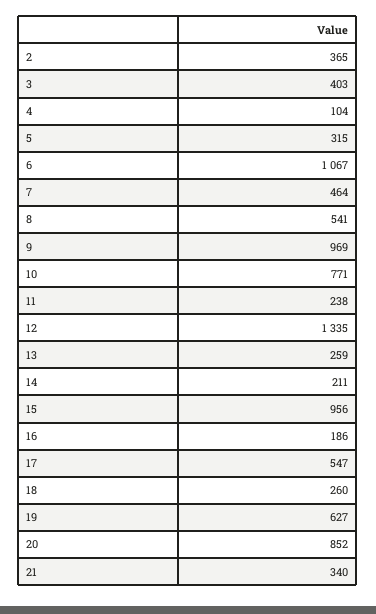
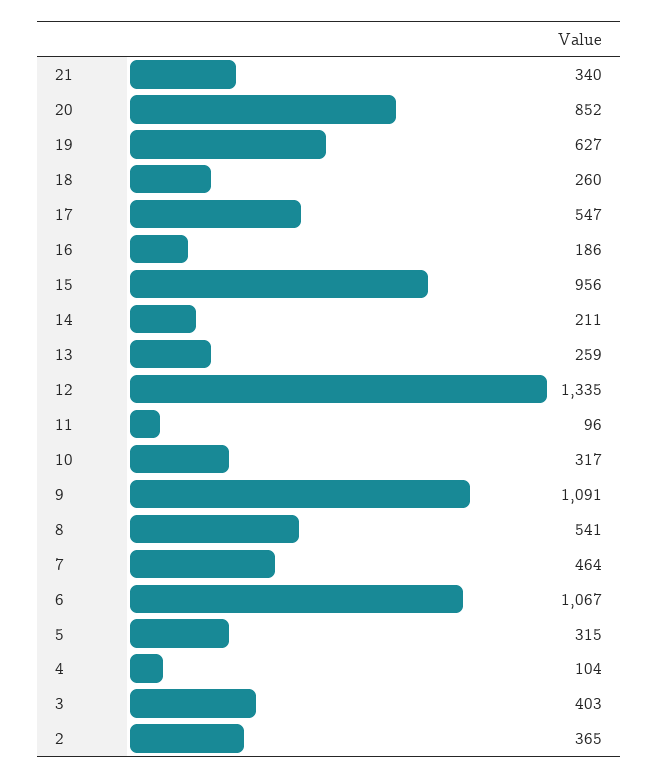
9: 969 -> 1091
10: 771 -> 317
11: 238 -> 96

